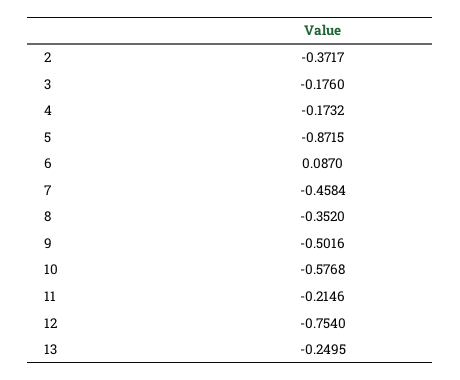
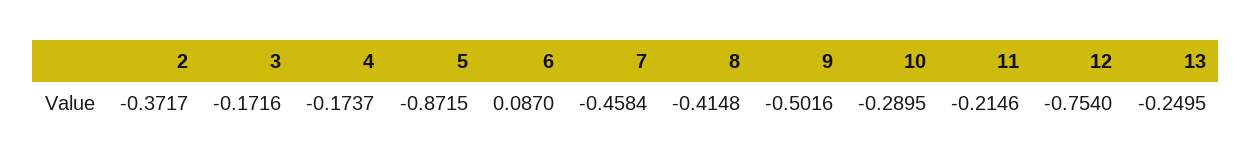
3: -0.176 -> -0.1716
4: -0.1732 -> -0.1737
8: -0.352 -> -0.4148
10: -0.5768 -> -0.2895

